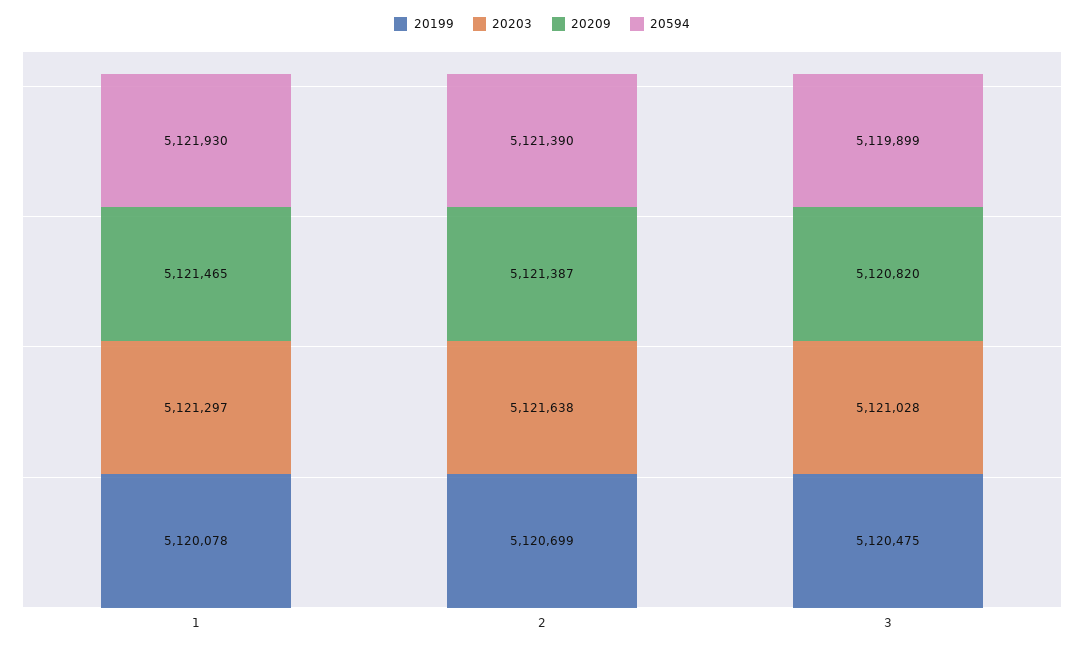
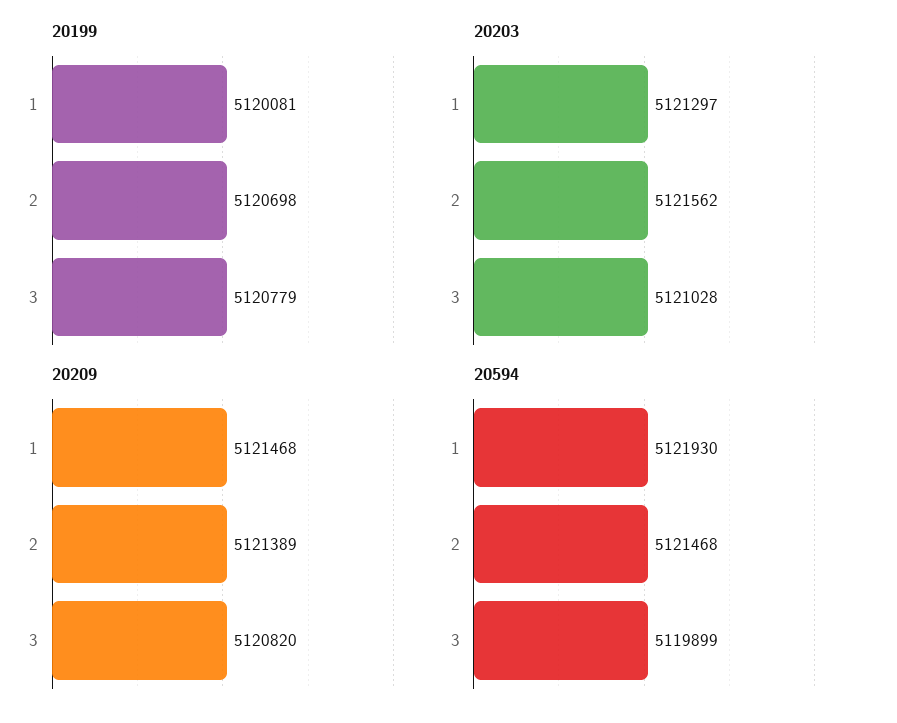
20199, 1: 5120078 -> 5120081
20209, 1: 5121465 -> 5121468
20199, 2: 5120699 -> 5120698
20203, 2: 5121638 -> 5121562
20209, 2: 5121387 -> 5121389
20594, 2: 5121390 -> 5121468
20199, 3: 5120475 -> 5120779

